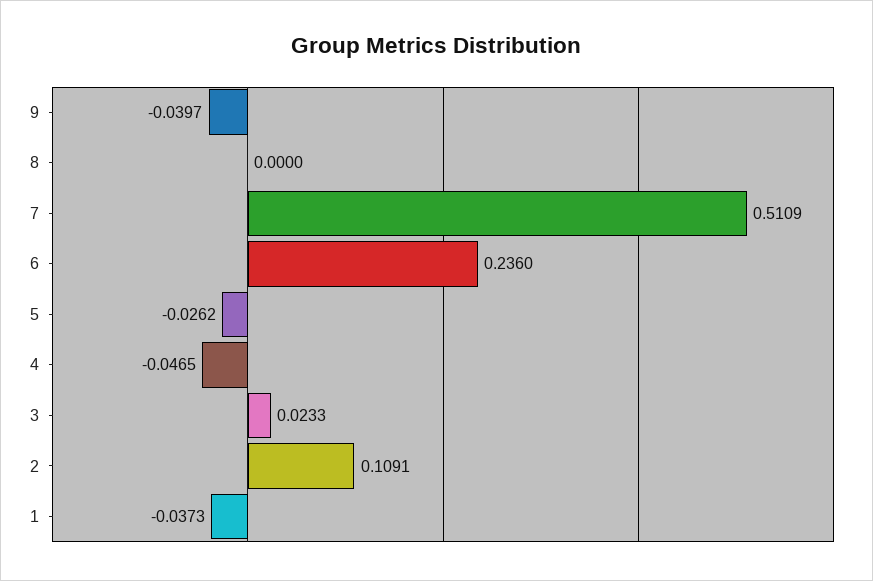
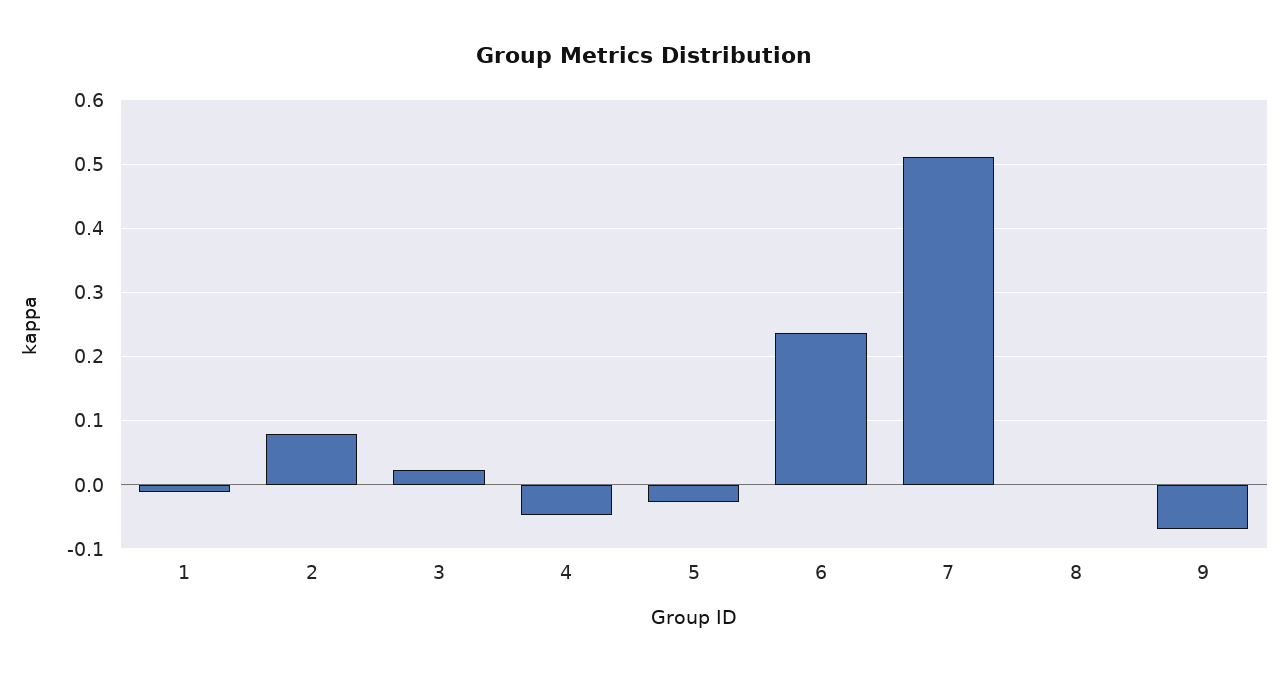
9: -0.0397 -> -0.07
2: 0.1091 -> 0.08
1: -0.0373 -> -0.01

